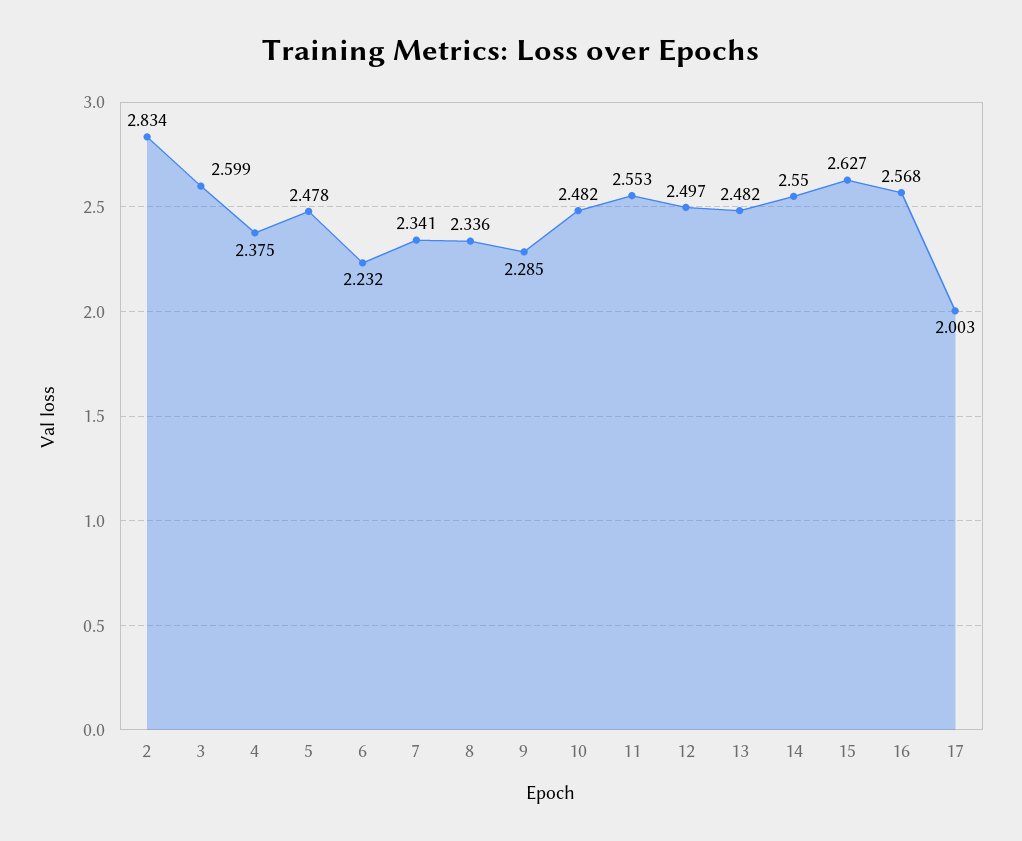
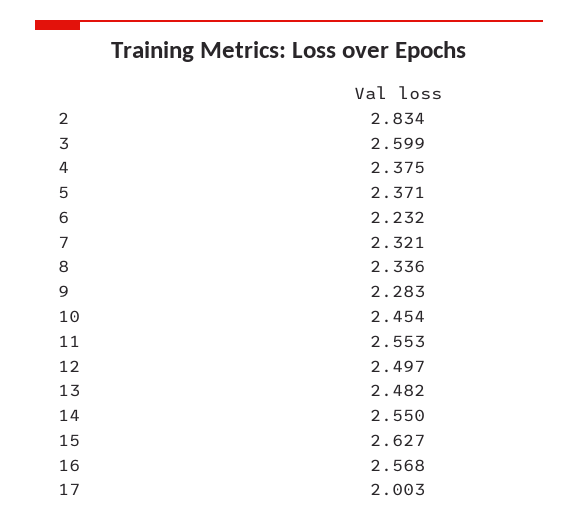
5: 2.478 -> 2.371
7: 2.341 -> 2.321
9: 2.285 -> 2.283
10: 2.482 -> 2.454

